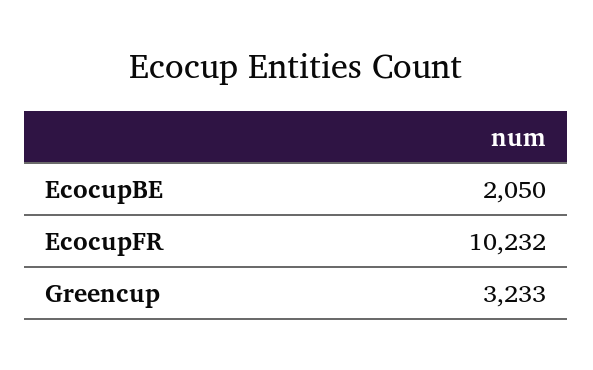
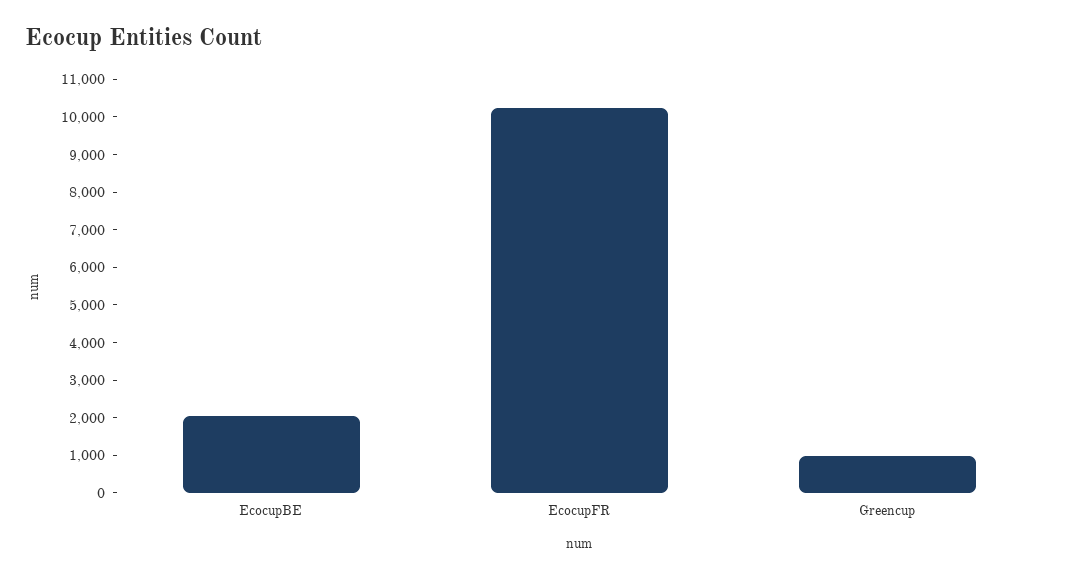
Greencup: 3233 -> 1000

